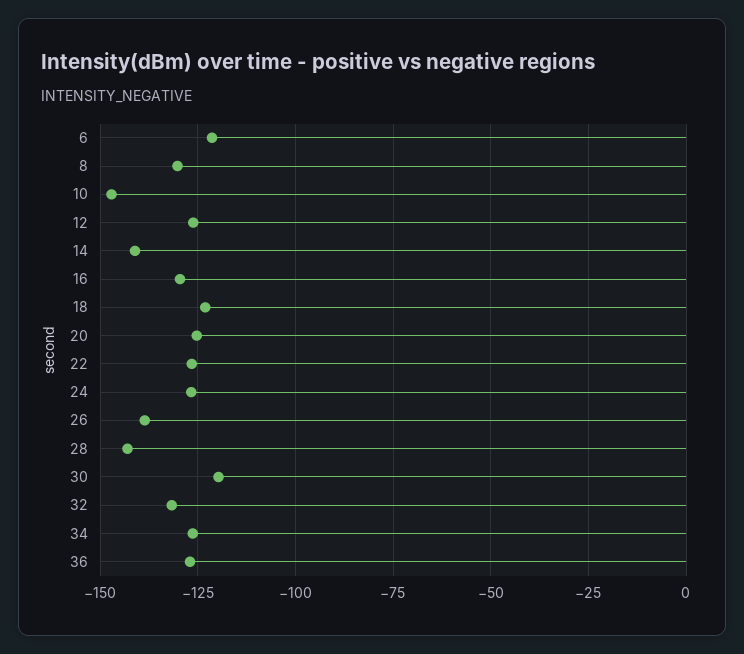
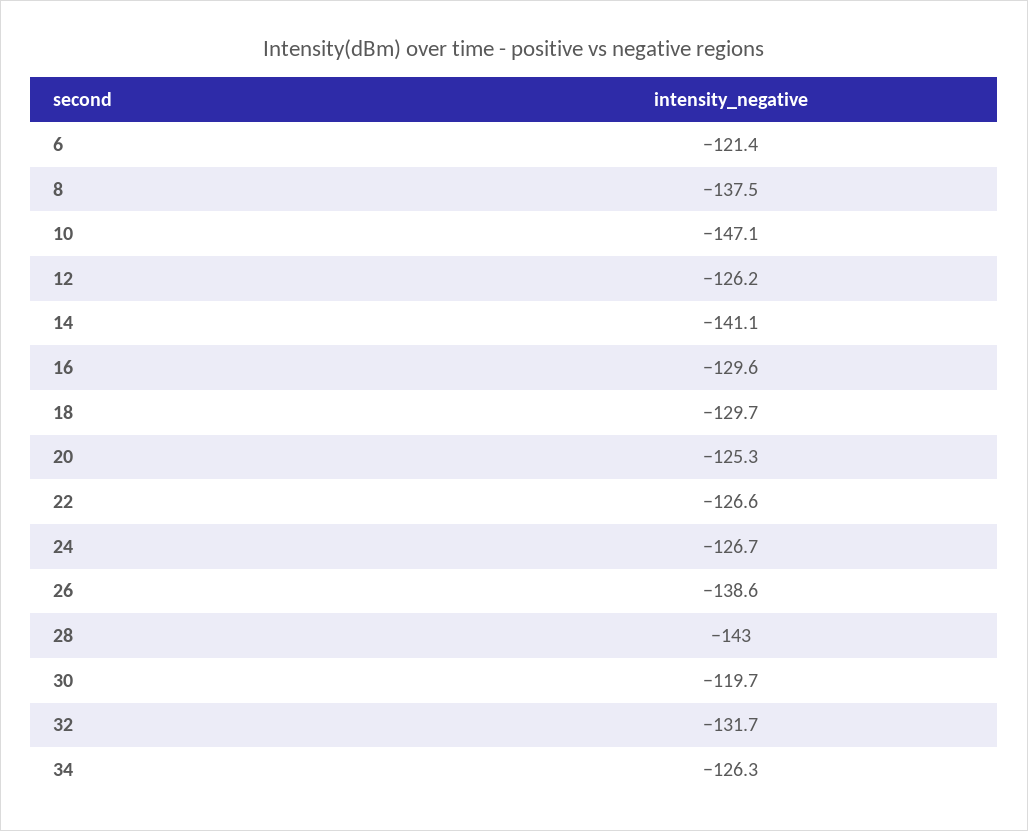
8: -130 -> -137.5
18: -122.5 -> -129.7
36: -127.5 -> none

